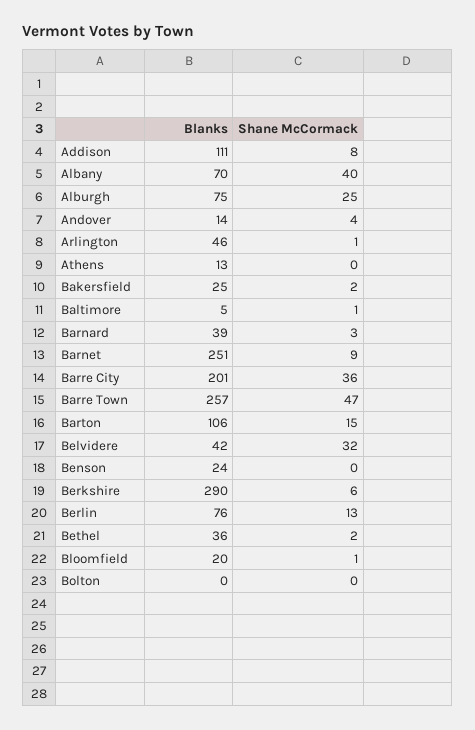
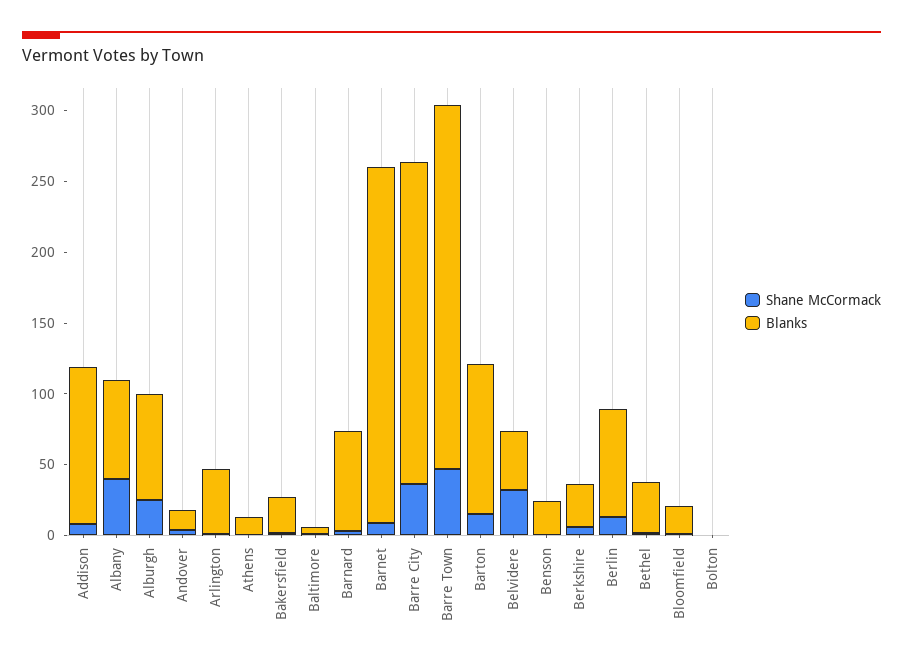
Blanks, Barnard: 39 -> 70
Blanks, Barre City: 201 -> 230
Blanks, Berkshire: 290 -> 30

